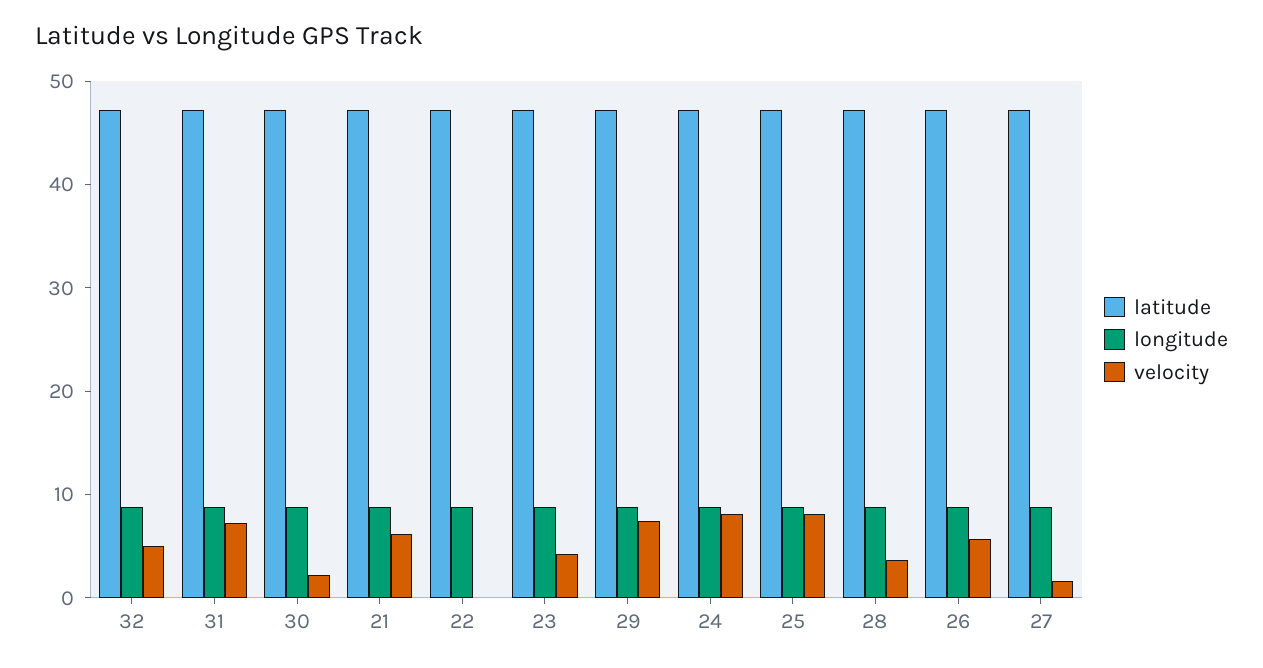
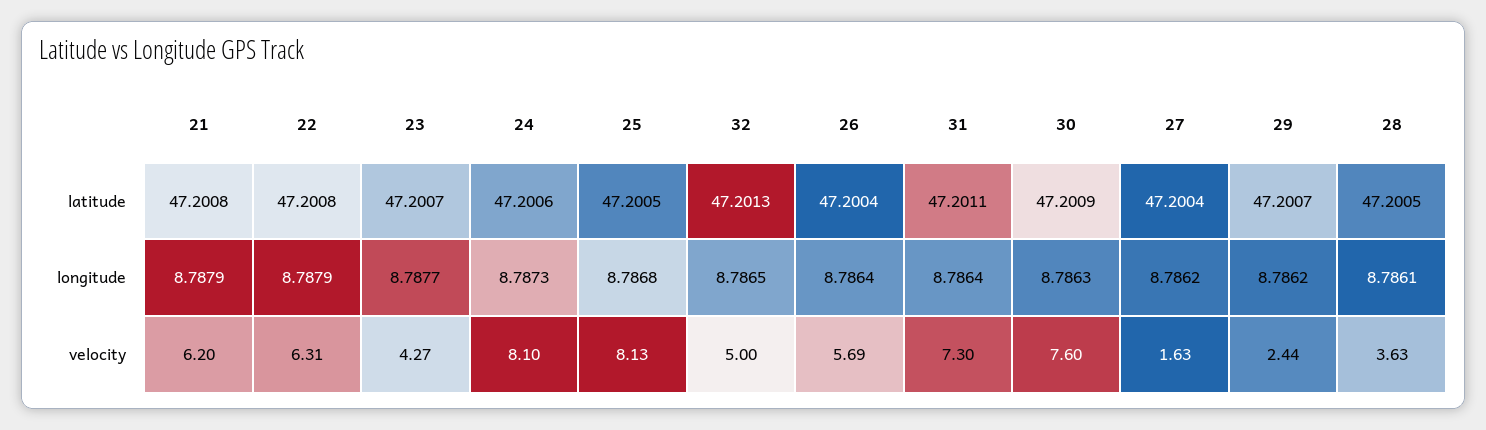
velocity, 30: 2 -> 7.6
velocity, 22: 0 -> 6.31
velocity, 29: 8 -> 2.44

